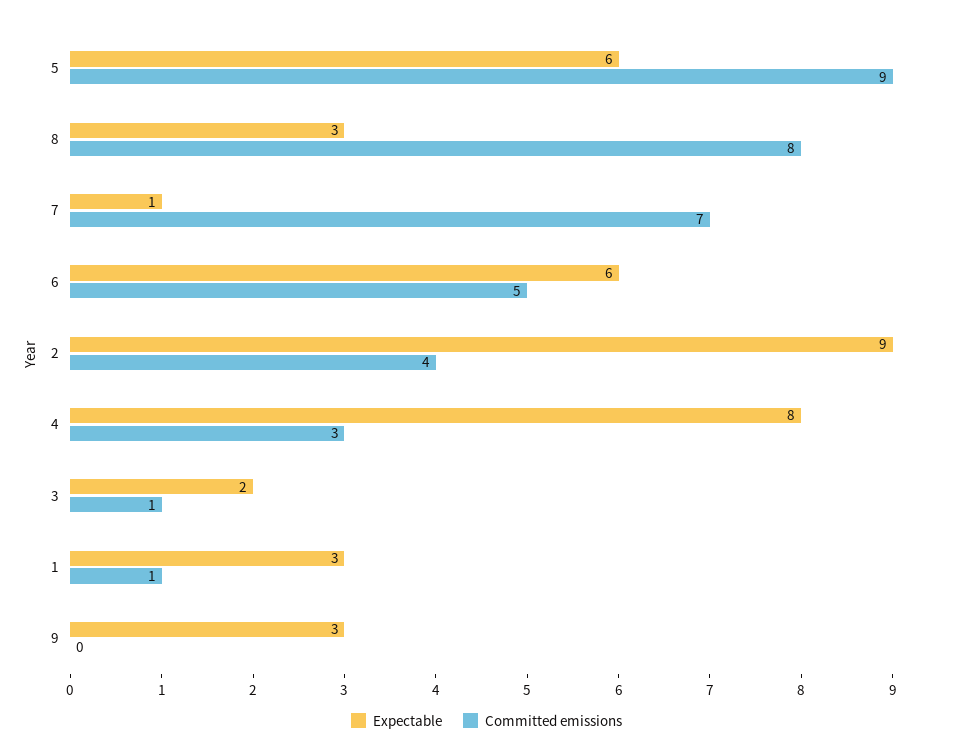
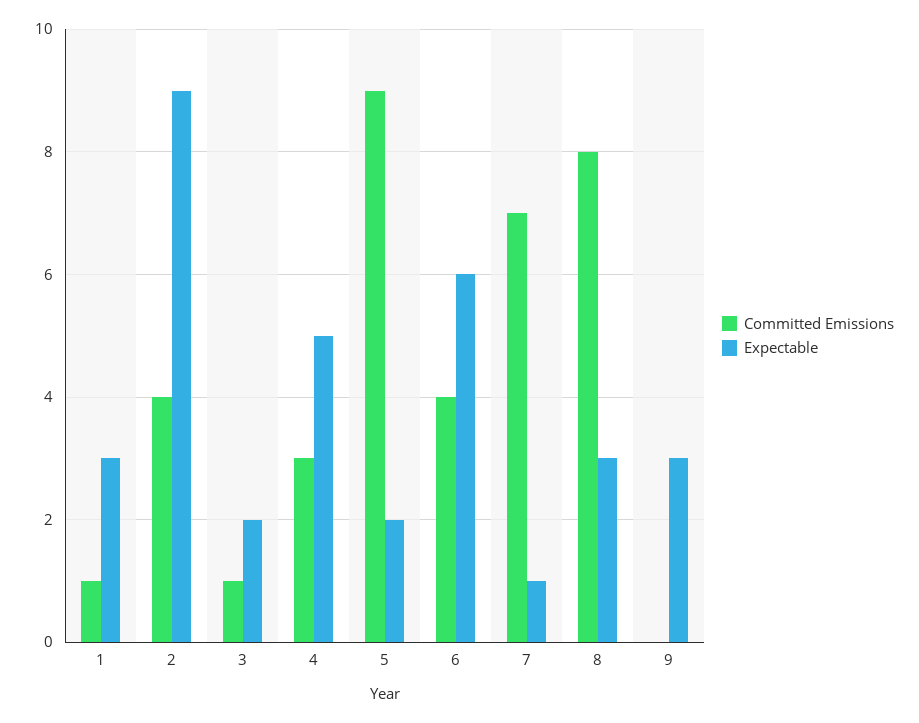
Expectable, 5: 6 -> 2
Committed emissions, 6: 5 -> 4
Expectable, 4: 8 -> 5

